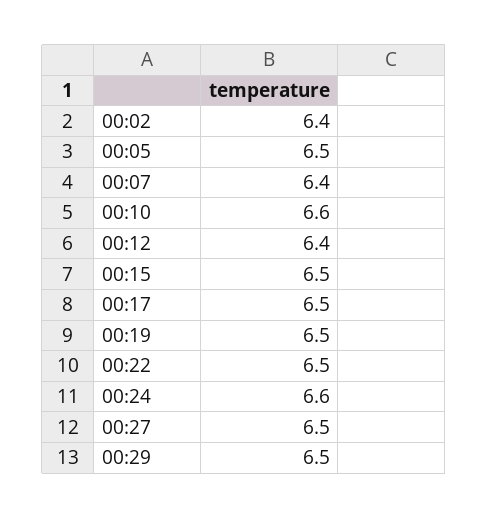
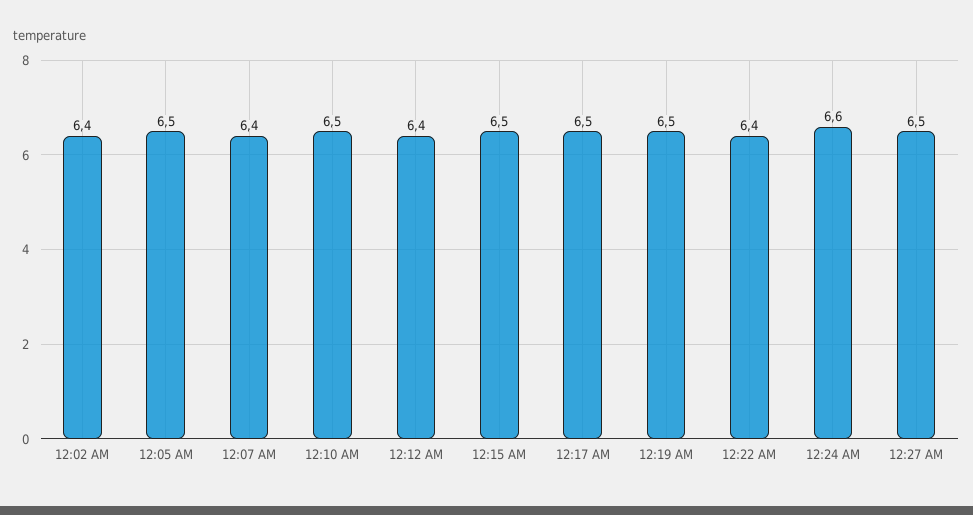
00:10: 6.6 -> 6.5
00:22: 6.5 -> 6.4
00:29: 6.5 -> none

